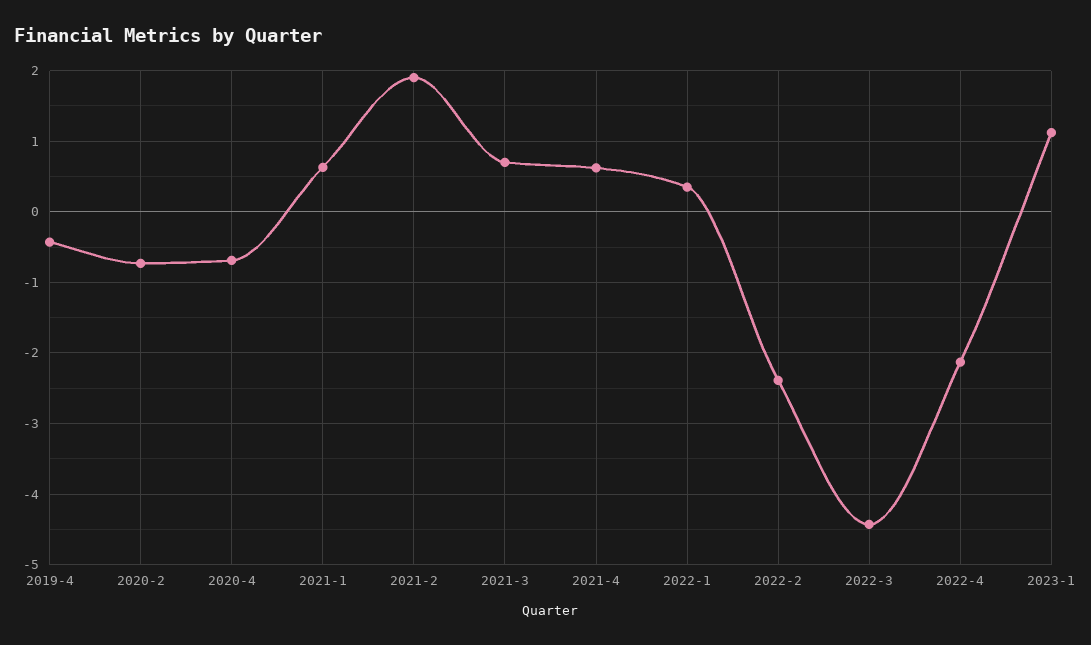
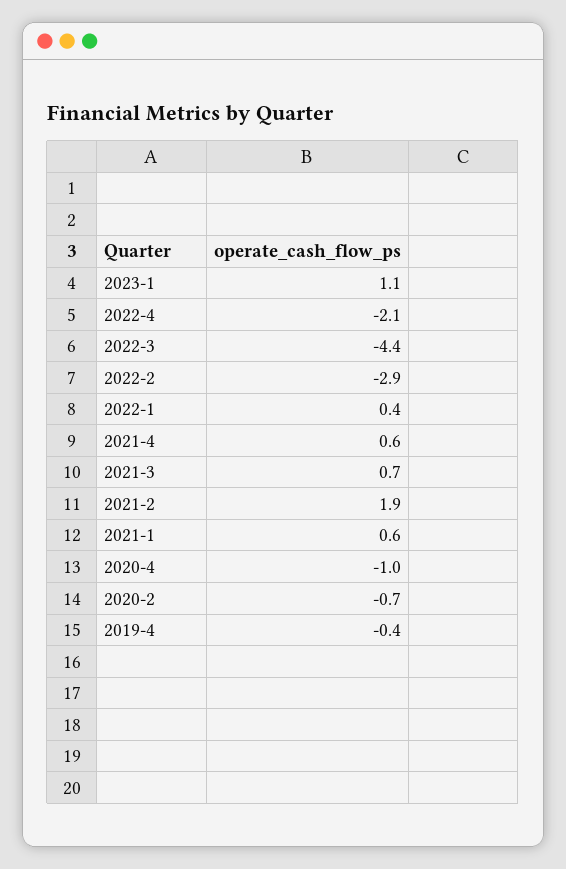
2020-4: -0.7 -> -1
2022-2: -2.4 -> -2.9

